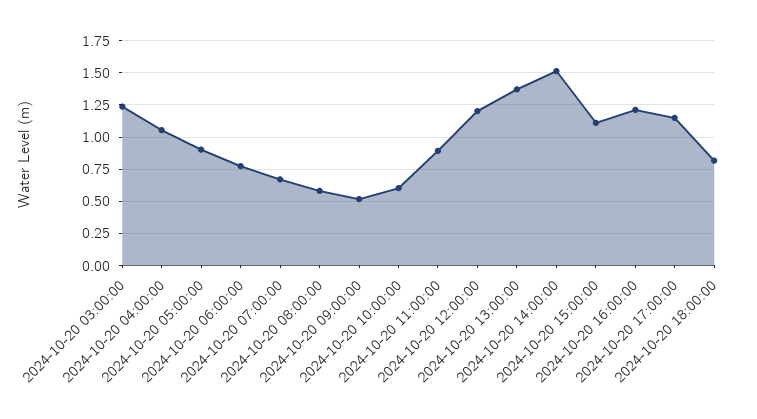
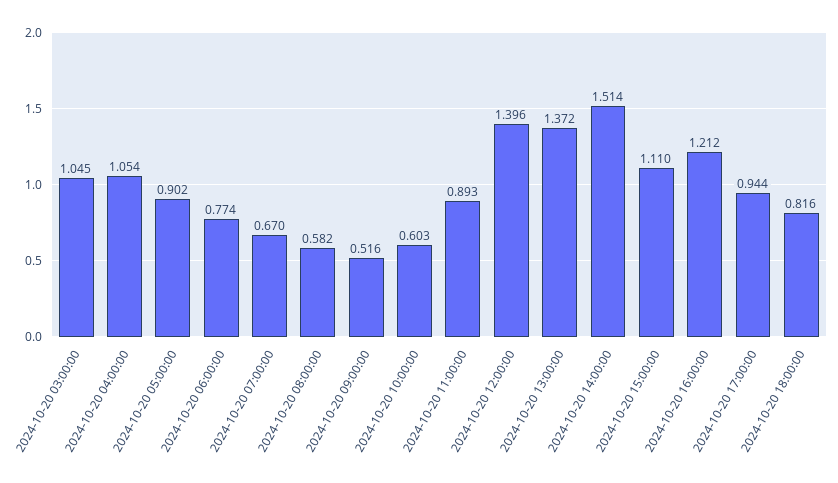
2024-10-20 03:00:00: 1.25 -> 1.045
2024-10-20 12:00:00: 1.2 -> 1.396
2024-10-20 17:00:00: 1.15 -> 0.944

